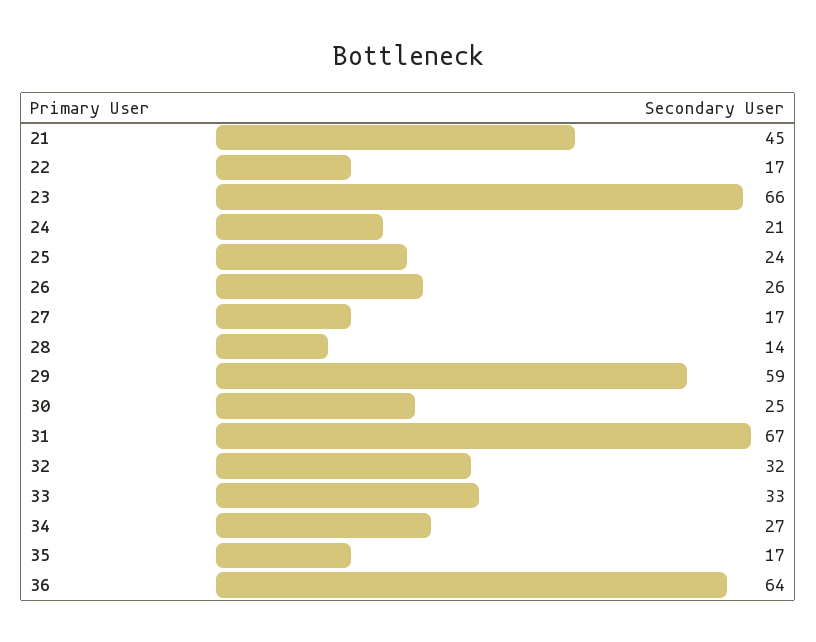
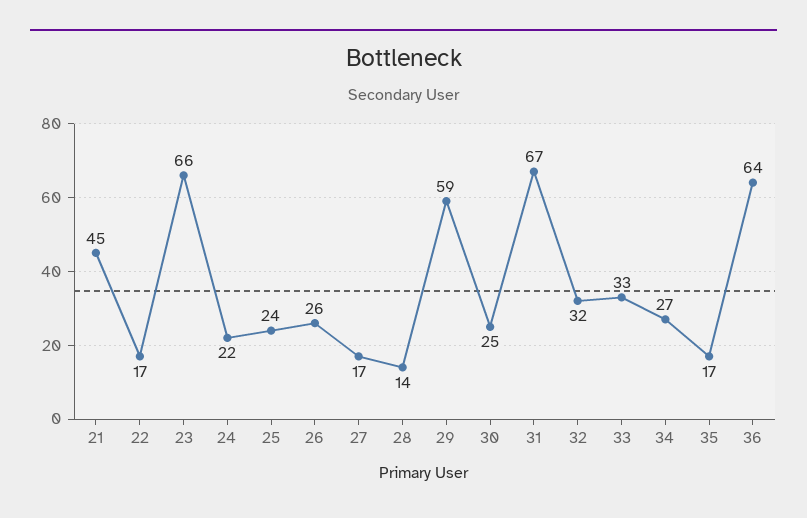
24: 21 -> 22

